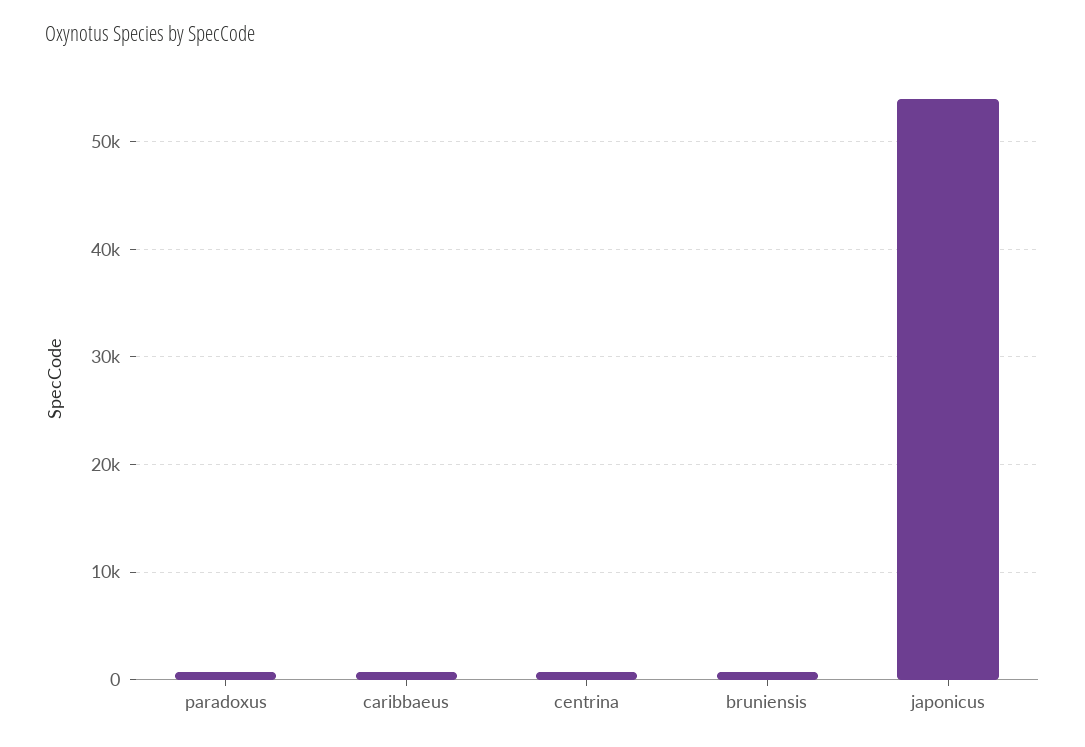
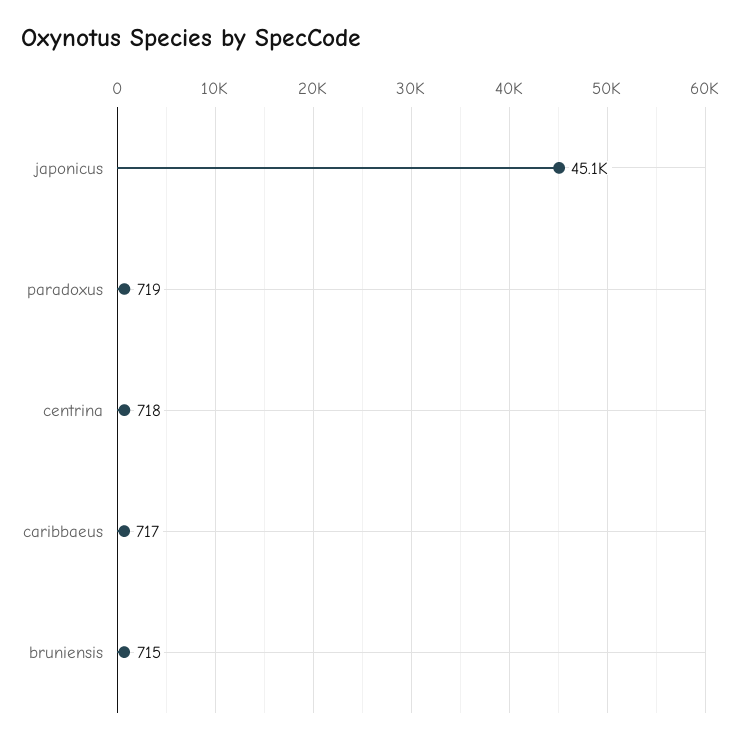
japonicus: 54000 -> 45100

